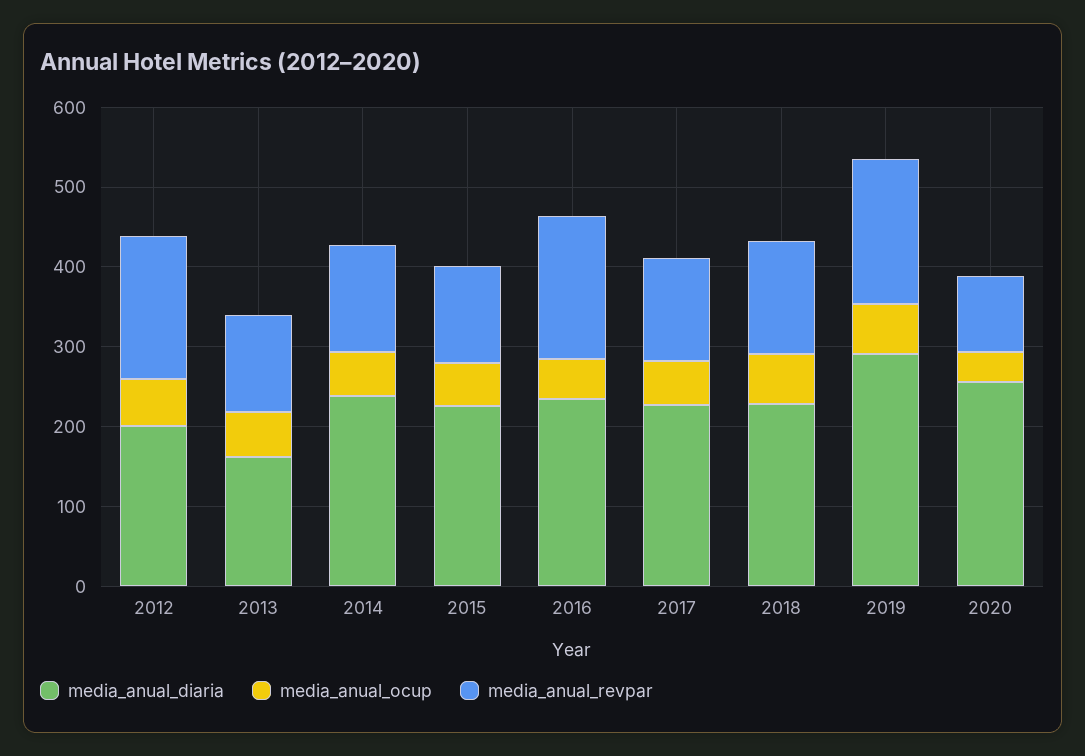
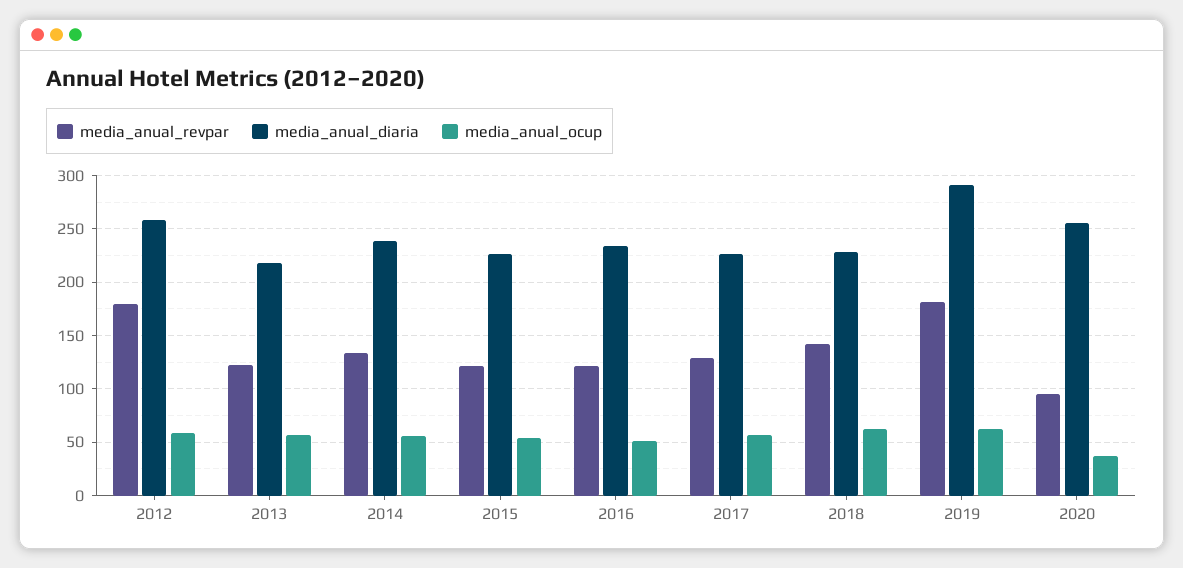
media_anual_diaria, 2012: 200 -> 260
media_anual_diaria, 2013: 160 -> 220
media_anual_revpar, 2016: 180 -> 120

